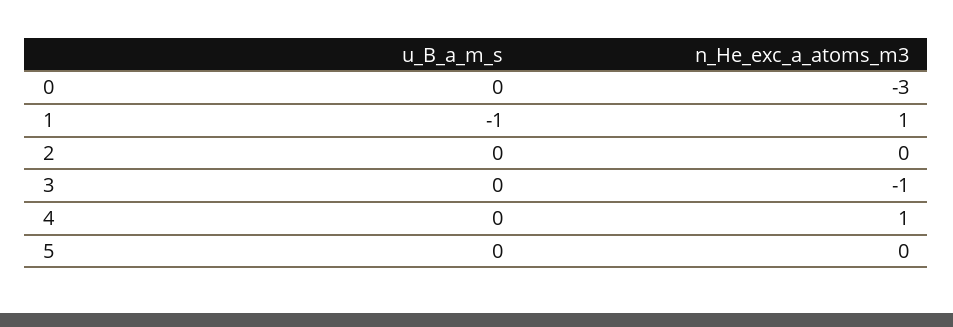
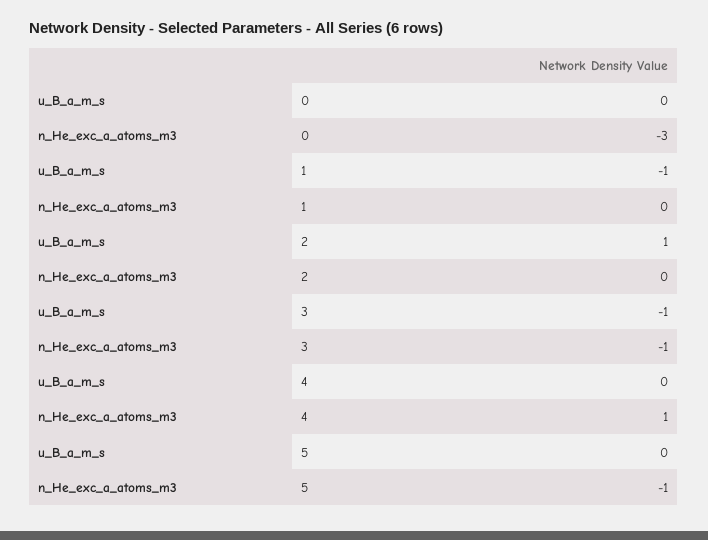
n_He_exc_a_atoms_m3, 1: 1 -> 0
u_B_a_m_s, 2: 0 -> 1
u_B_a_m_s, 3: 0 -> -1
n_He_exc_a_atoms_m3, 5: 0 -> -1

